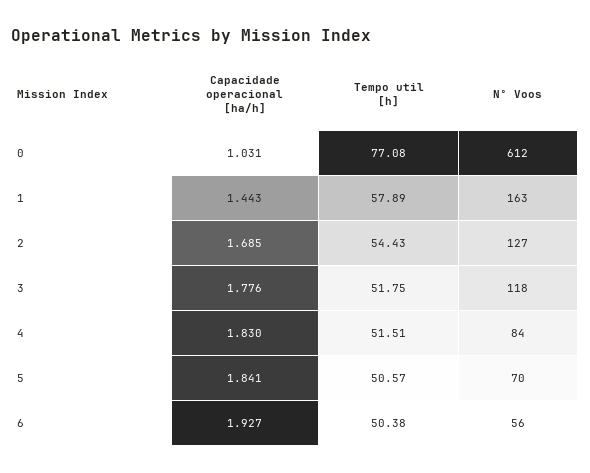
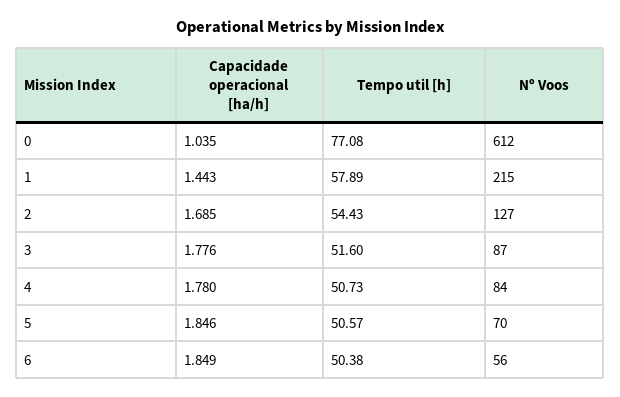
Capacidade operacional [ha/h], 0: 1.031 -> 1.035
Nº Voos, 1: 163 -> 215
Tempo util [h], 3: 51.75 -> 51.6
Nº Voos, 3: 118 -> 87
Capacidade operacional [ha/h], 4: 1.83 -> 1.78
Tempo util [h], 4: 51.51 -> 50.73
Capacidade operacional [ha/h], 5: 1.841 -> 1.846
Capacidade operacional [ha/h], 6: 1.927 -> 1.849

